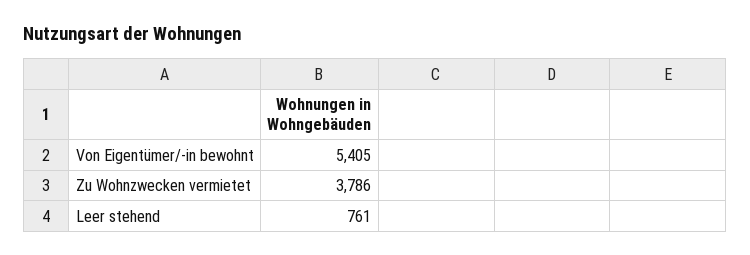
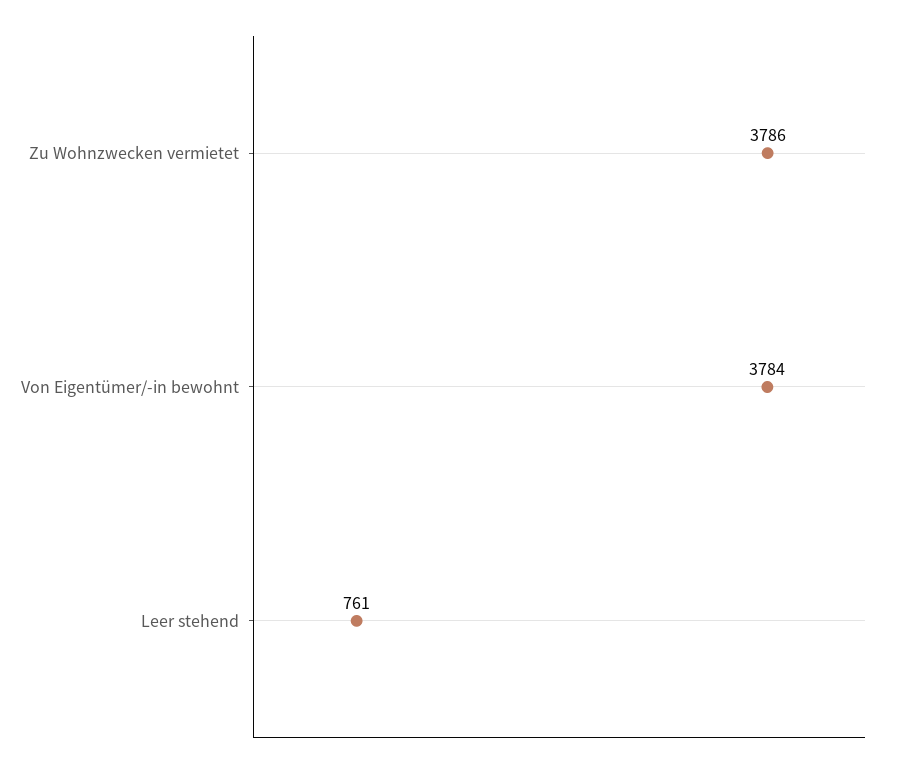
Von Eigentümer/-in bewohnt: 5405 -> 3784

